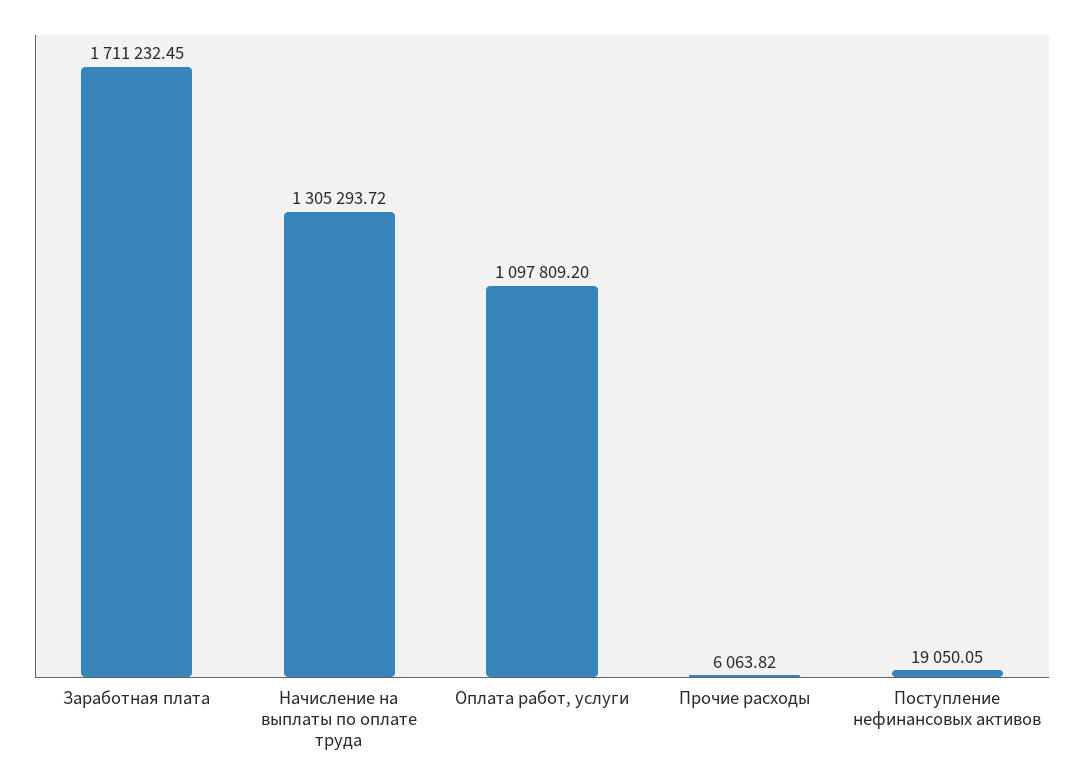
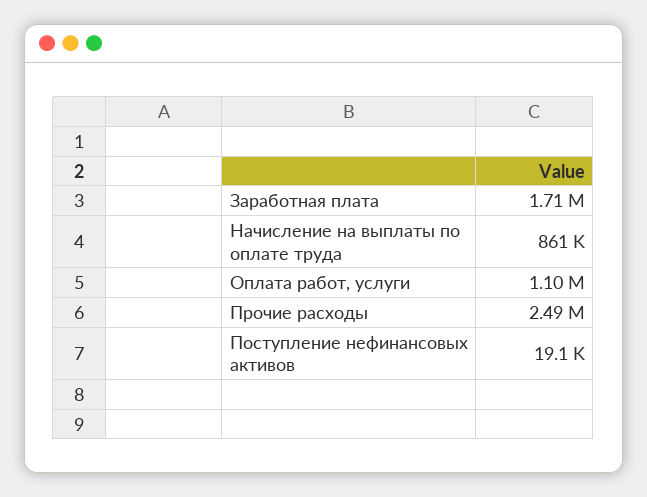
Начисление на выплаты по оплате труда: 1305293.72 -> 861000
Прочие расходы: 6063.82 -> 2490000

